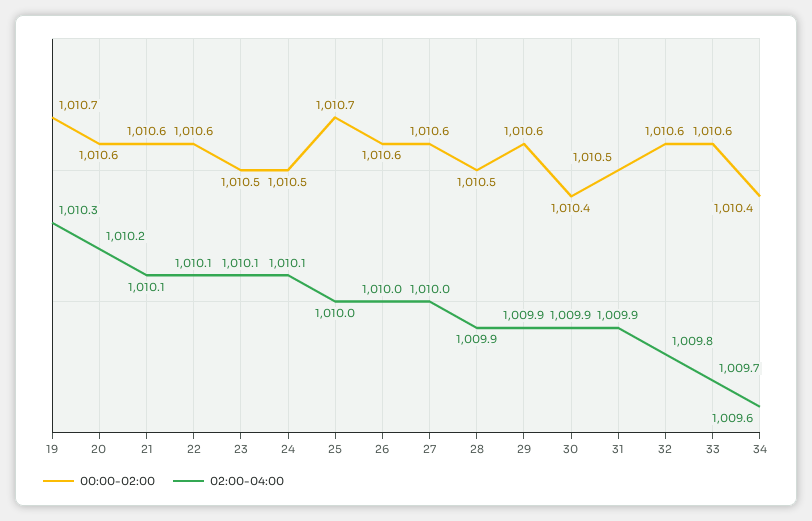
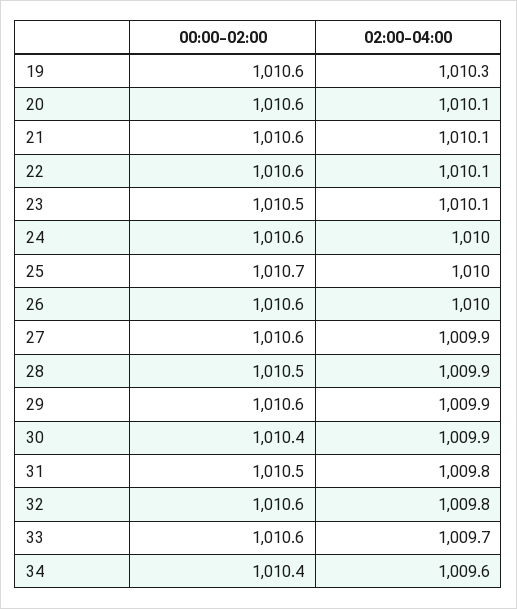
00:00-02:00, 19: 1010.7 -> 1010.6
02:00-04:00, 20: 1010.2 -> 1010.1
00:00-02:00, 24: 1010.5 -> 1010.6
02:00-04:00, 24: 1010.1 -> 1010
02:00-04:00, 27: 1010 -> 1009.9
02:00-04:00, 31: 1009.9 -> 1009.8

